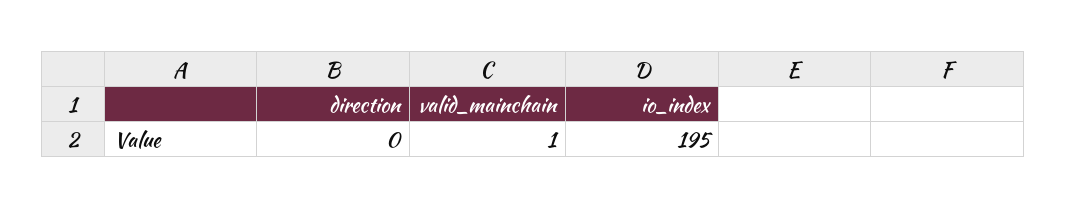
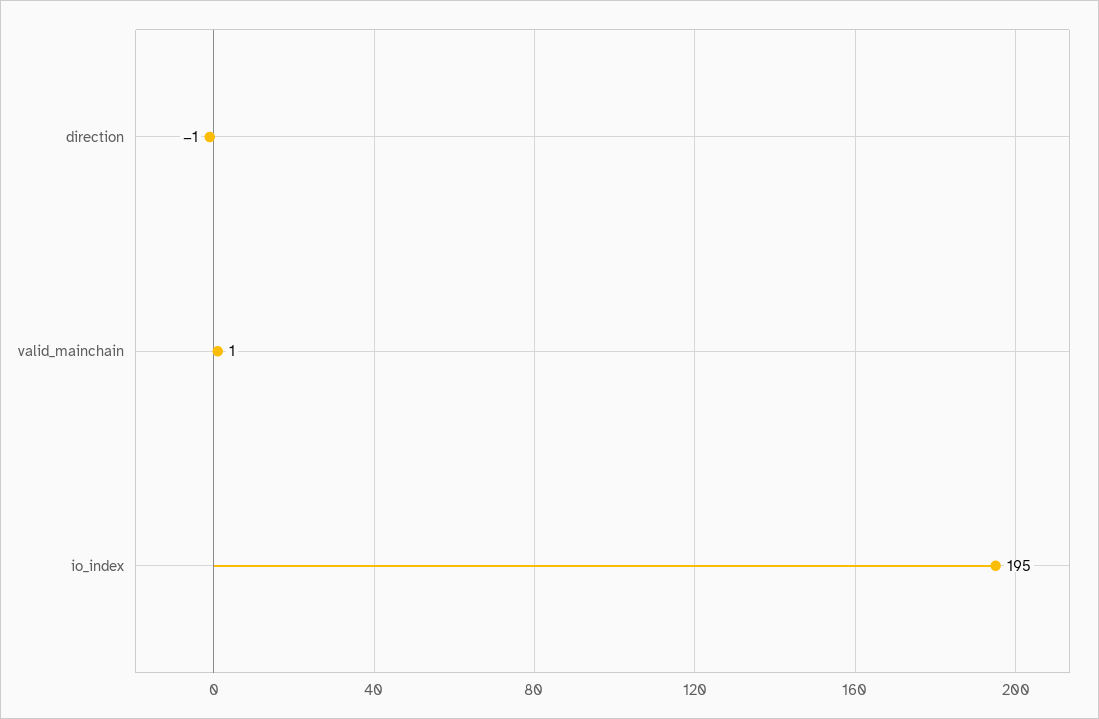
direction: 0 -> -1

